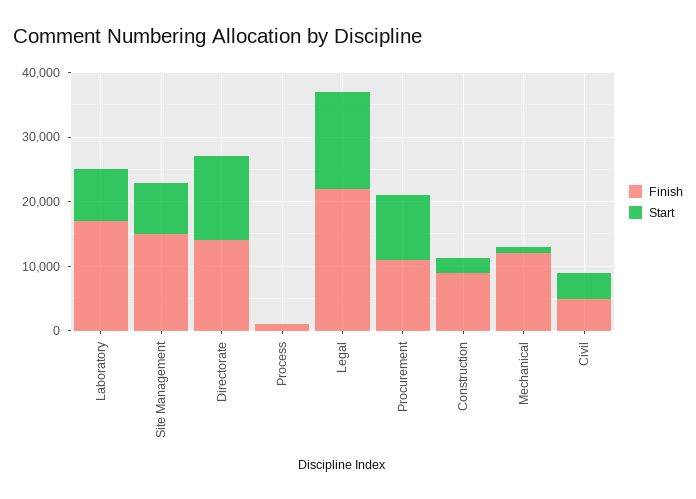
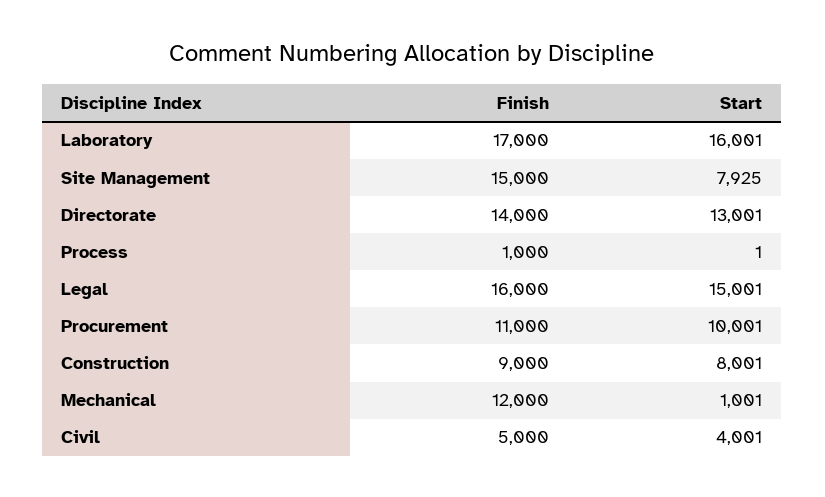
Start, Laboratory: 8000 -> 16001
Finish, Legal: 22000 -> 16000
Start, Construction: 2000 -> 8001

